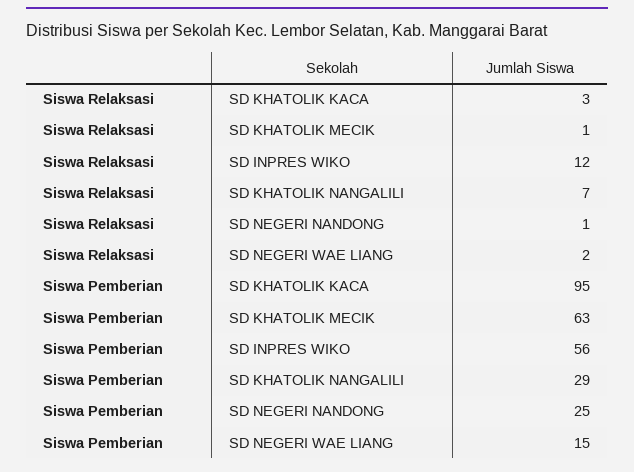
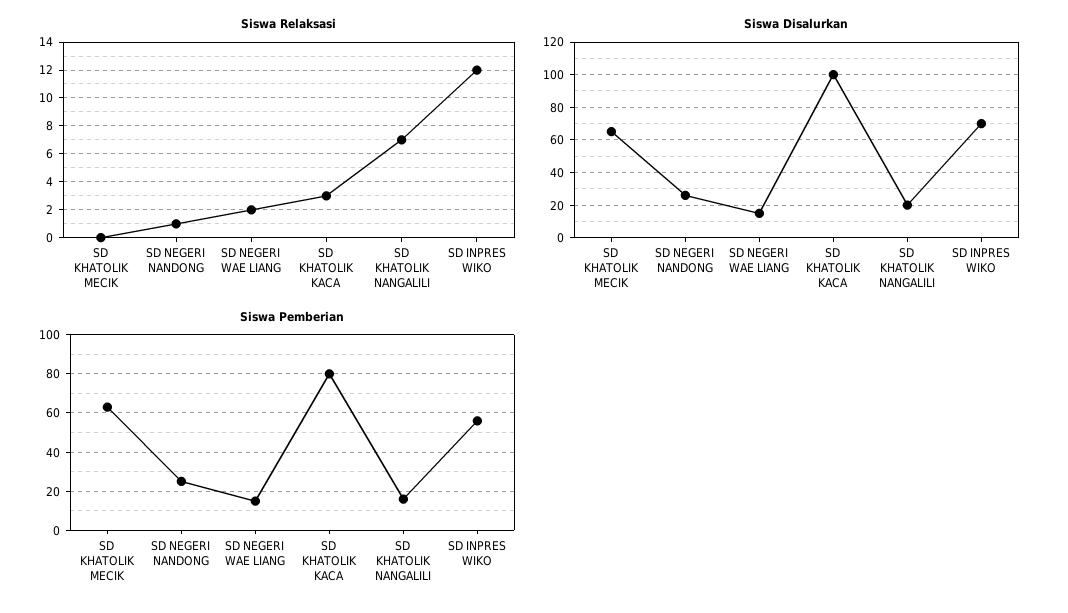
Siswa Relaksasi, SD KHATOLIK MECIK: 1 -> 0
Siswa Pemberian, SD KHATOLIK KACA: 95 -> 80
Siswa Pemberian, SD KHATOLIK NANGALILI: 29 -> 15
Siswa Disalurkan, SD KHATOLIK MECIK: none -> 65
Siswa Disalurkan, SD NEGERI NANDONG: none -> 25
Siswa Disalurkan, SD NEGERI WAE LIANG: none -> 15
Siswa Disalurkan, SD KHATOLIK KACA: none -> 100
Siswa Disalurkan, SD KHATOLIK NANGALILI: none -> 20
Siswa Disalurkan, SD INPRES WIKO: none -> 70

